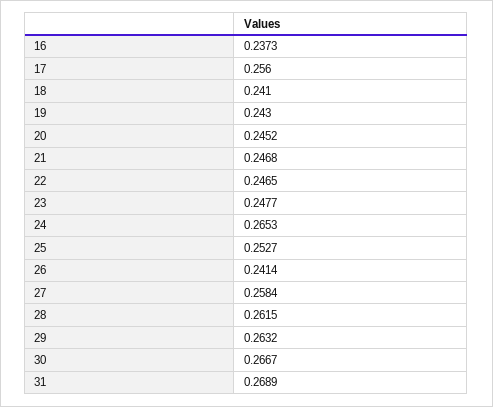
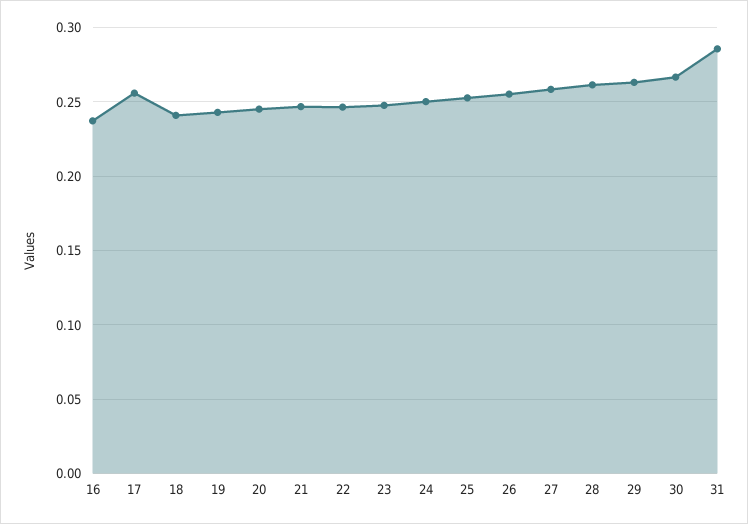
24: 0.2653 -> 0.25
26: 0.2414 -> 0.255
31: 0.2689 -> 0.285

